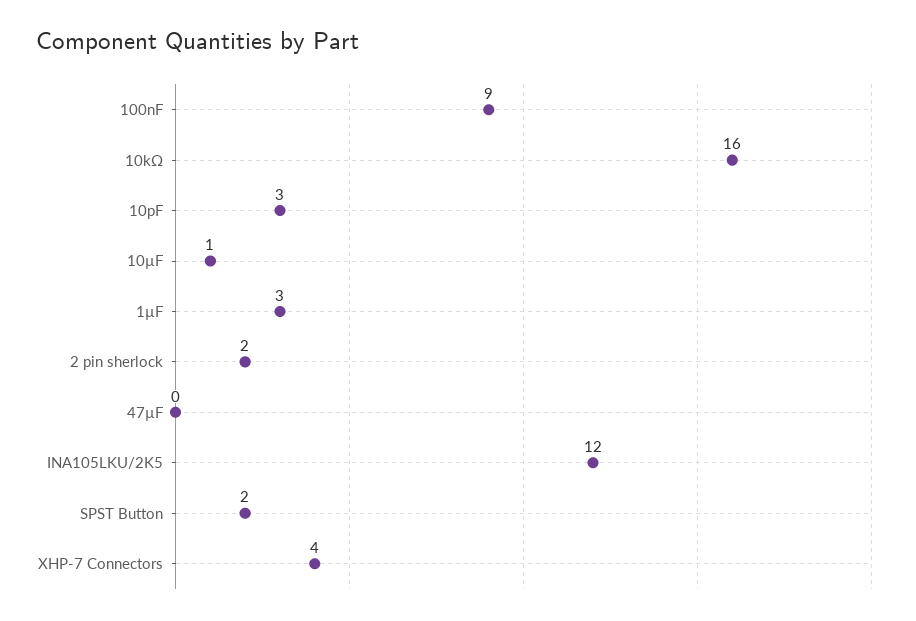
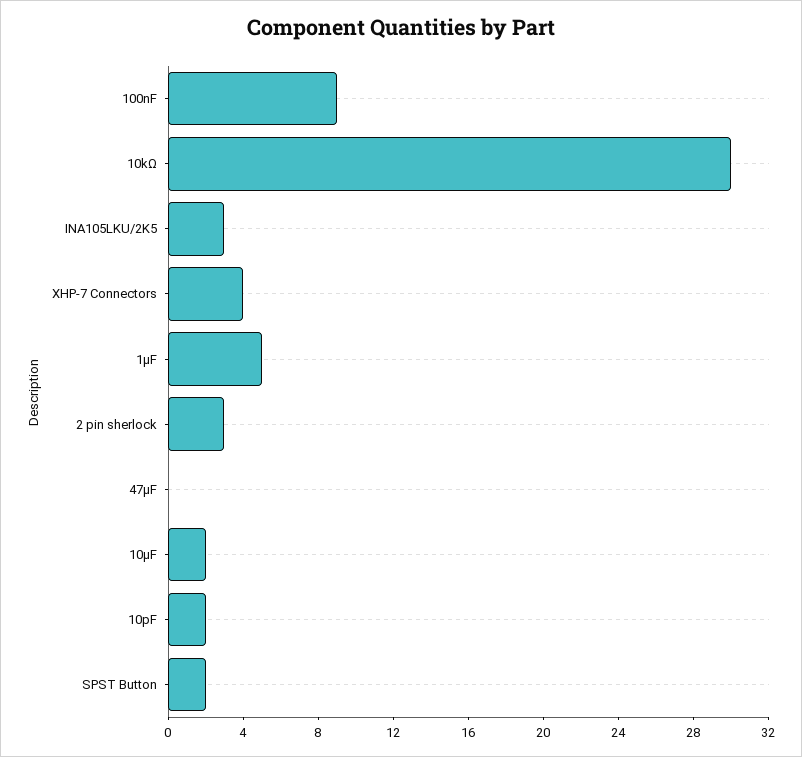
10kΩ: 16 -> 30
10pF: 3 -> 2
10µF: 1 -> 2
1µF: 3 -> 5
2 pin sherlock: 2 -> 3
INA105LKU/2K5: 12 -> 3

